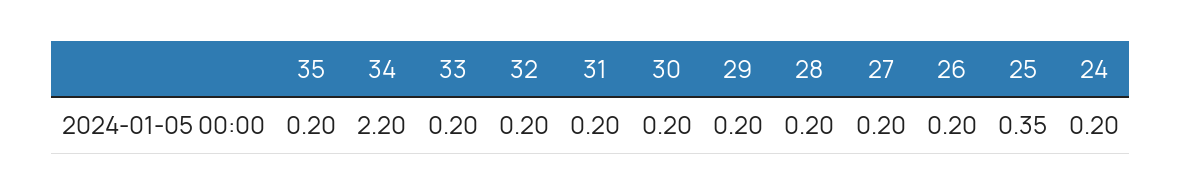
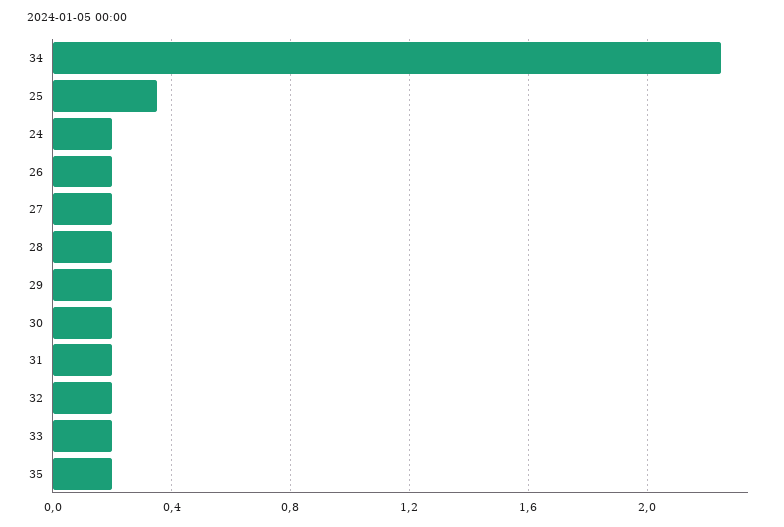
34: 2.2 -> 2.25

